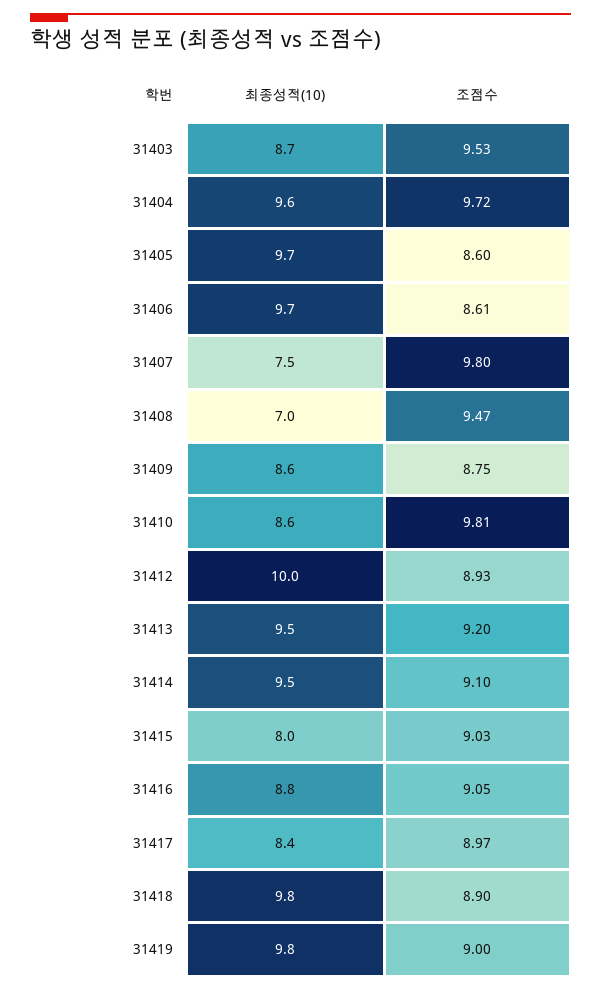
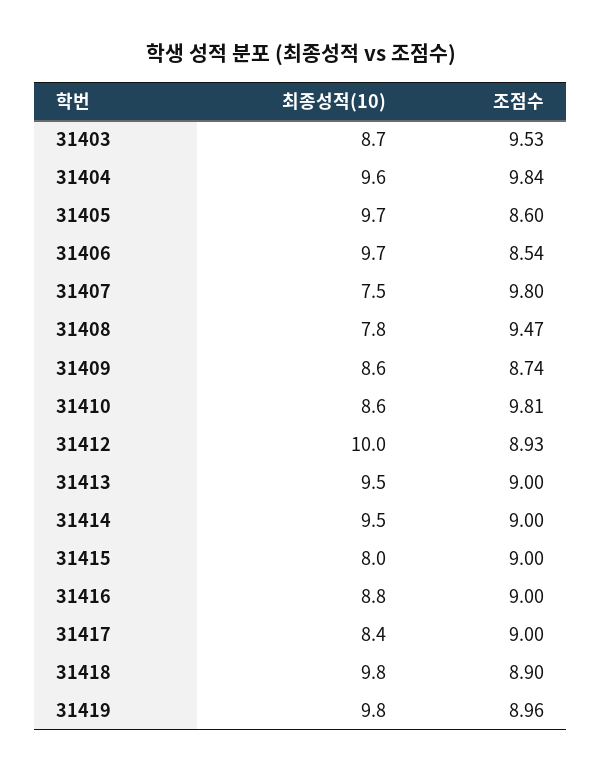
조점수, 31404: 9.72 -> 9.84
조점수, 31406: 8.61 -> 8.54
최종성적(10), 31408: 7 -> 7.8
조점수, 31409: 8.75 -> 8.74
조점수, 31413: 9.2 -> 9
조점수, 31414: 9.1 -> 9
조점수, 31415: 9.03 -> 9
조점수, 31416: 9.05 -> 9
조점수, 31417: 8.97 -> 9
조점수, 31419: 9 -> 8.96

